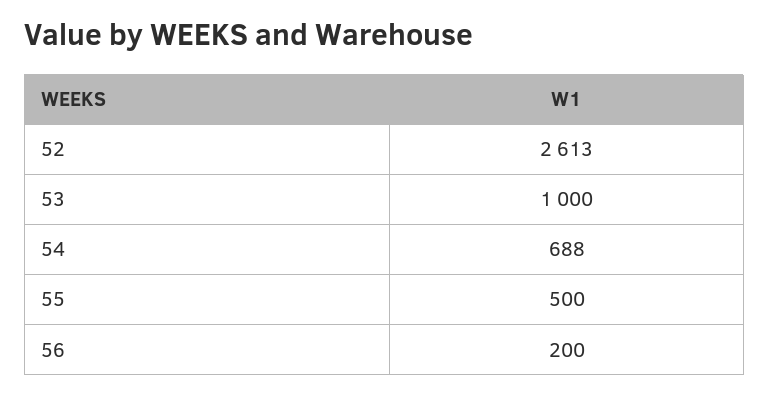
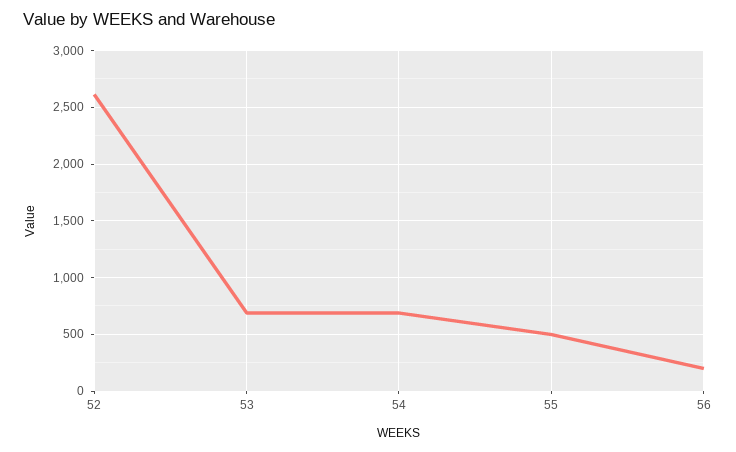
53: 1000 -> 700

